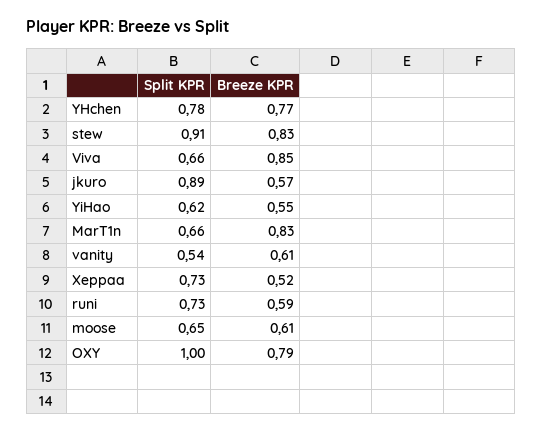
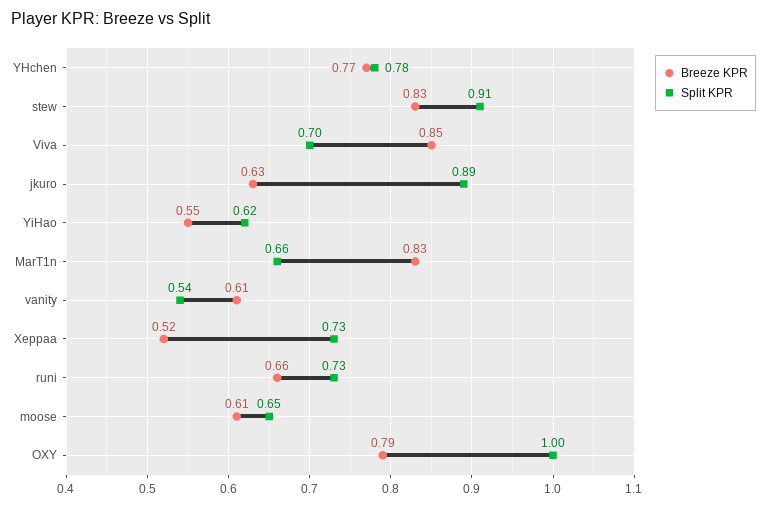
Split KPR, Viva: 0.66 -> 0.7
Breeze KPR, jkuro: 0.57 -> 0.63
Breeze KPR, runi: 0.59 -> 0.66

